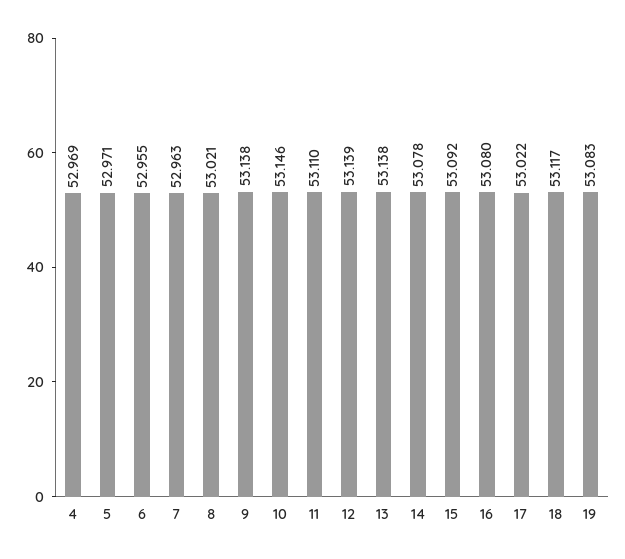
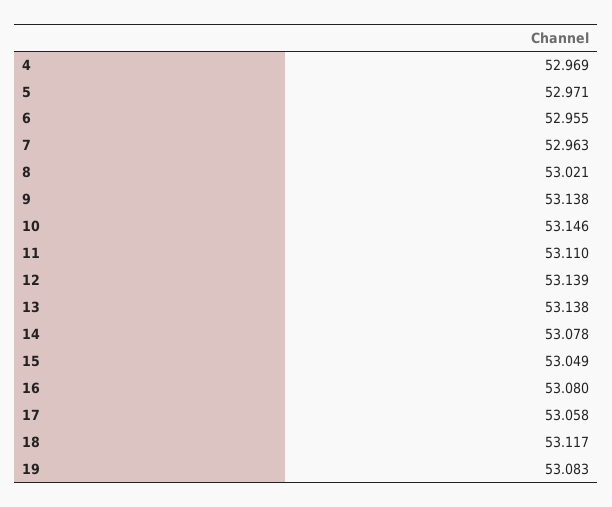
15: 53.092 -> 53.049
17: 53.022 -> 53.058

